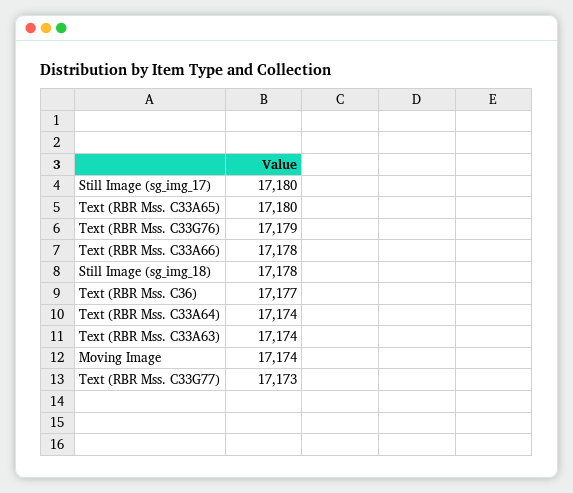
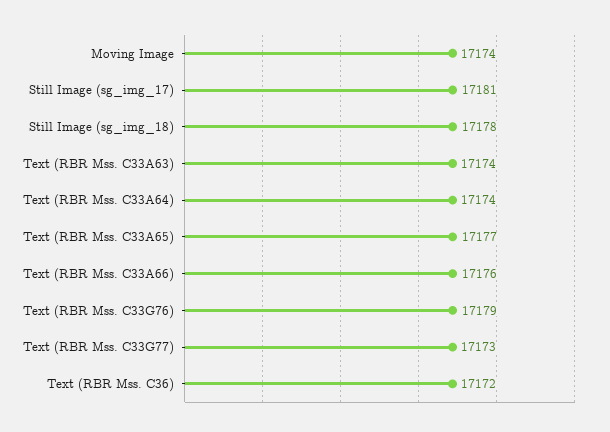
Still Image (sg_img_17): 17180 -> 17181
Text (RBR Mss. C33A65): 17180 -> 17177
Text (RBR Mss. C33A66): 17178 -> 17176
Text (RBR Mss. C36): 17177 -> 17172

